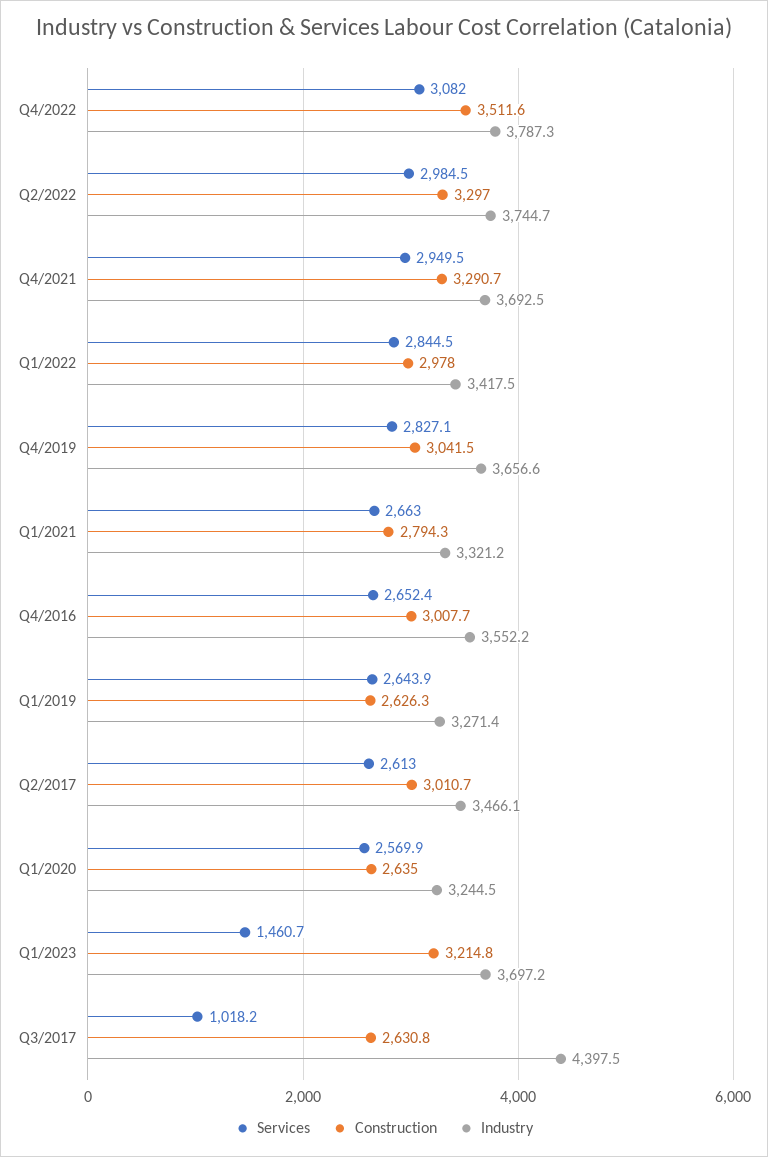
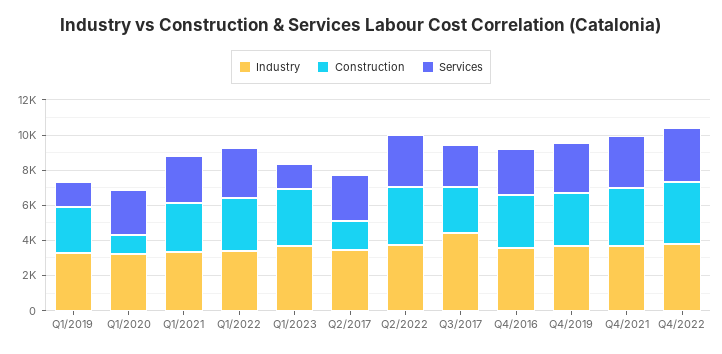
Services, Q1/2019: 2643.9 -> 1500
Construction, Q2/2017: 3010.7 -> 1500
Construction, Q1/2020: 2635 -> 1000
Services, Q3/2017: 1018.2 -> 2500

